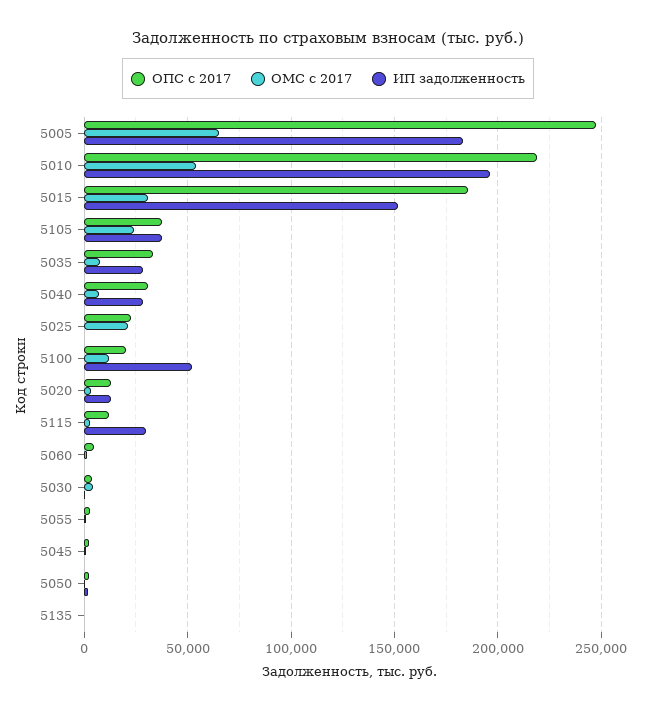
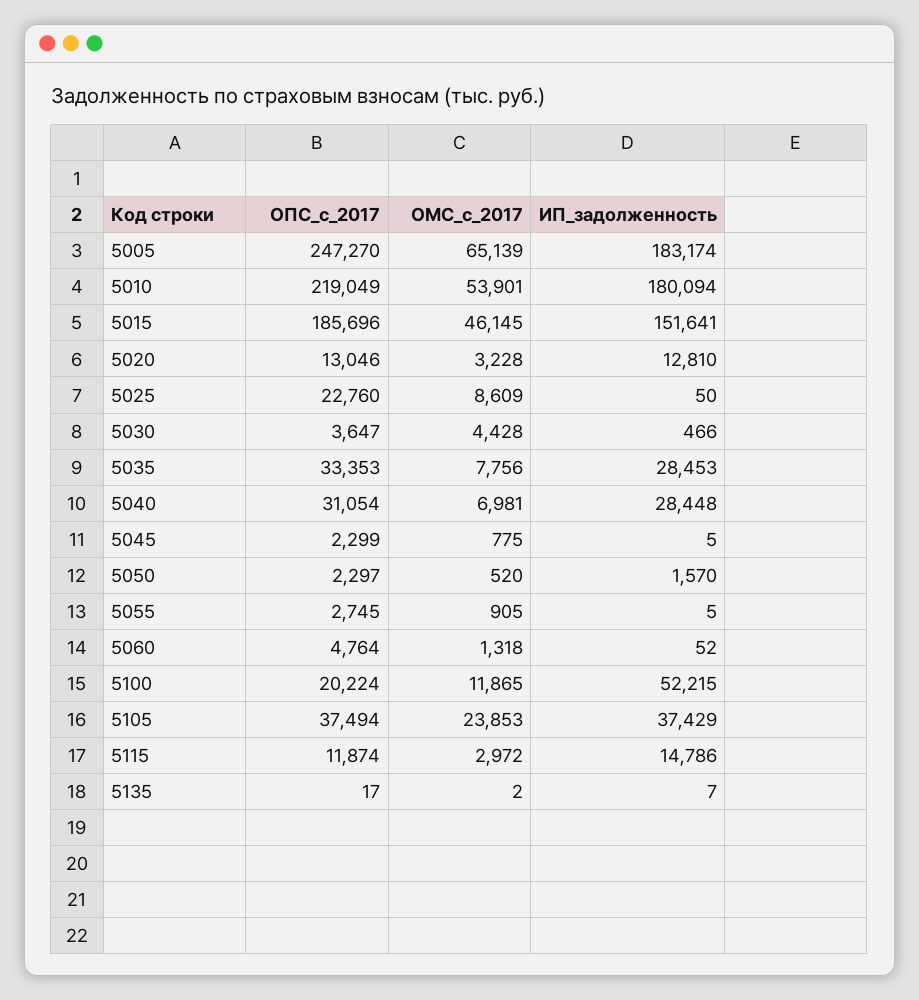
ИП задолженность, 5010: 195000 -> 180094
ОМС с 2017, 5015: 30000 -> 46145
ОМС с 2017, 5025: 20000 -> 8609
ИП задолженность, 5115: 30000 -> 14786

